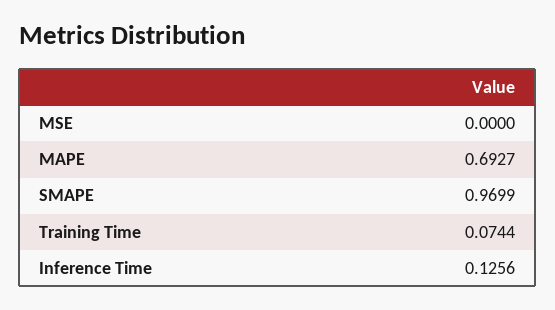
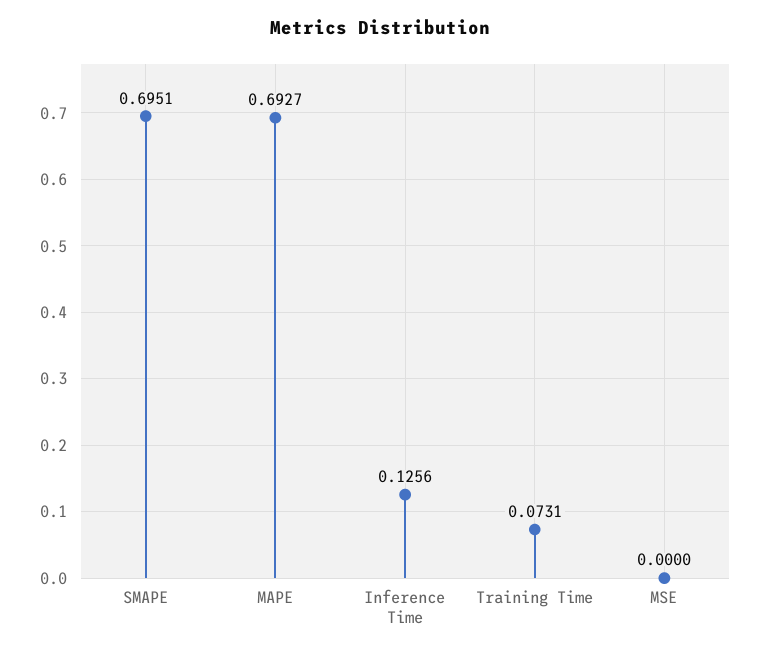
SMAPE: 0.9699 -> 0.6951
Training Time: 0.0744 -> 0.0731

